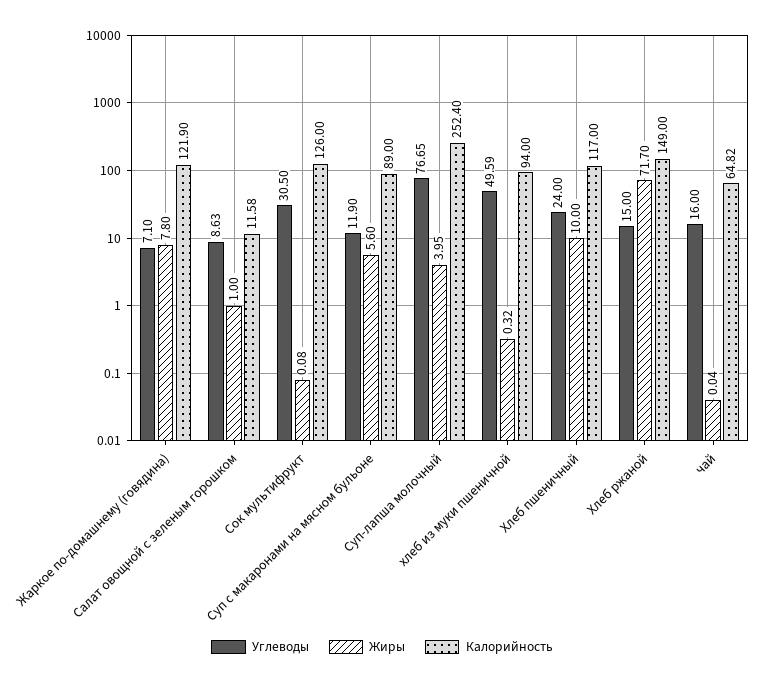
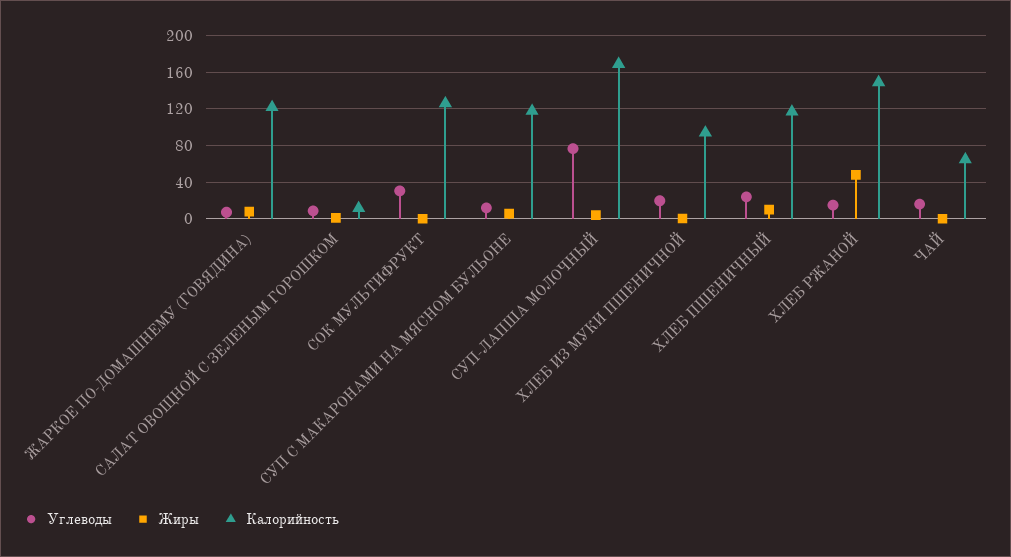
Калорийность, Суп с макаронами на мясном бульоне: 89 -> 120
Калорийность, Суп-лапша молочный: 252.4 -> 170
Углеводы, хлеб из муки пшеничной: 49.59 -> 20
Жиры, Хлеб ржаной: 71.7 -> 50

